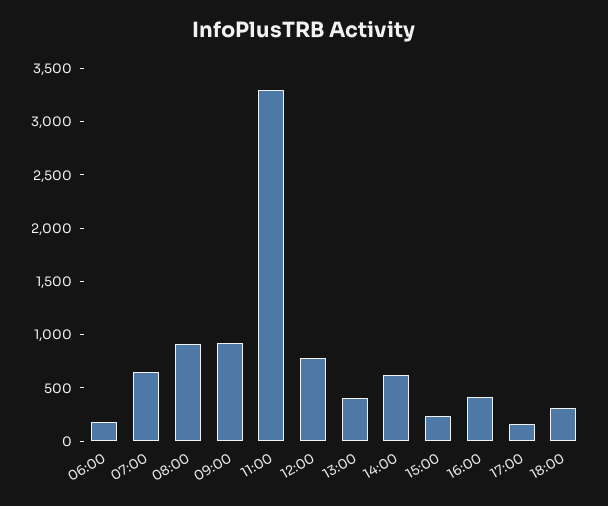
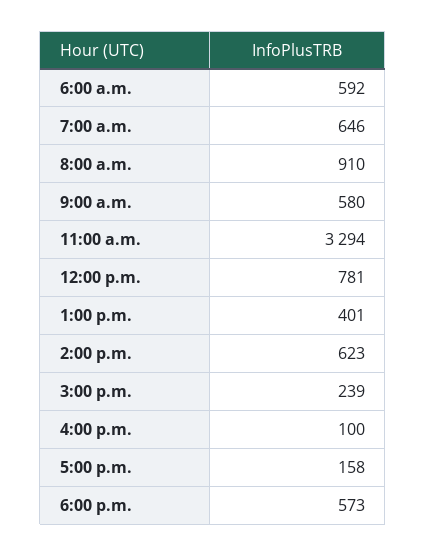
06:00: 200 -> 592
09:00: 900 -> 580
16:00: 400 -> 100
18:00: 300 -> 573

